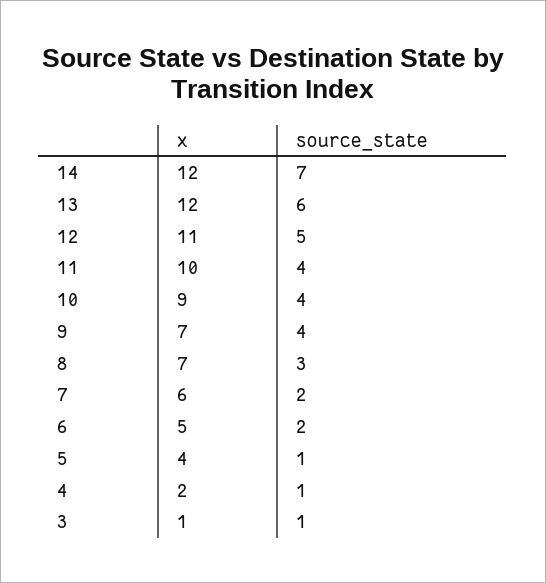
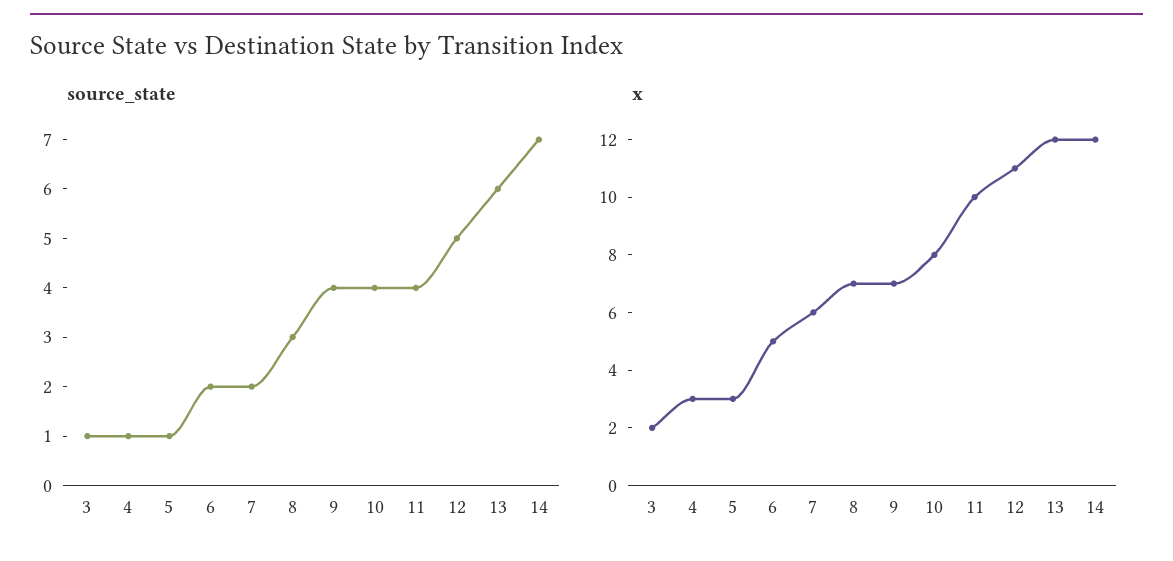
x, 10: 9 -> 8
x, 5: 4 -> 3
x, 4: 2 -> 3
x, 3: 1 -> 2

